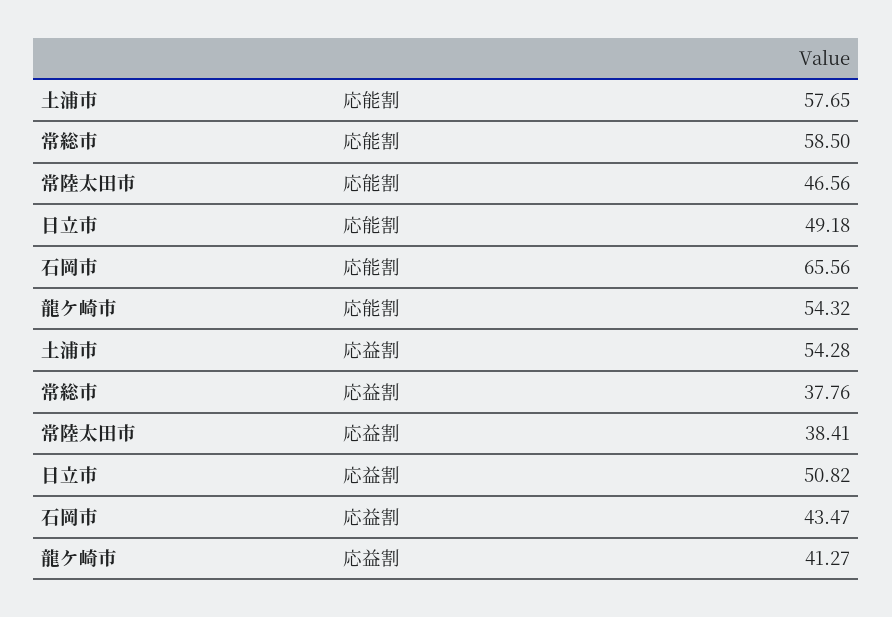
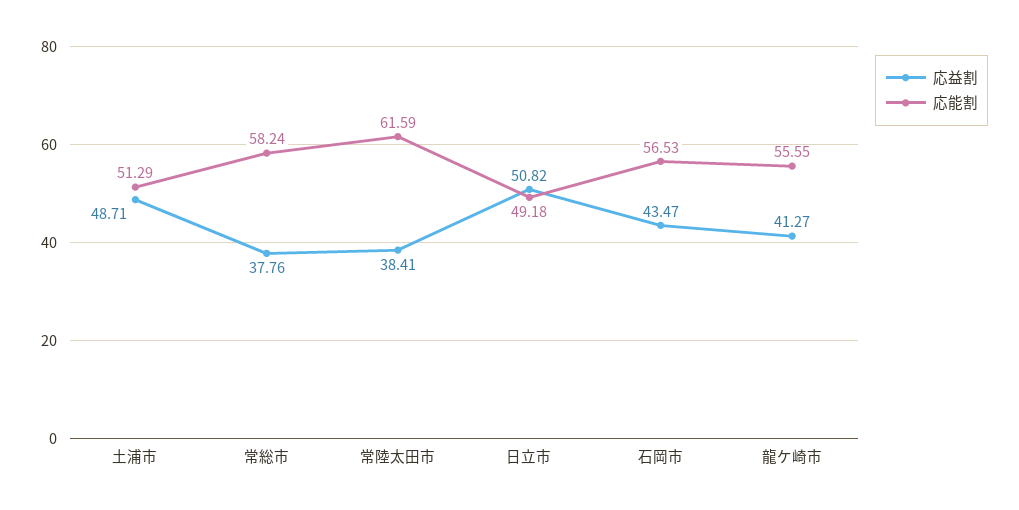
応能割, 土浦市: 57.65 -> 51.29
応能割, 常総市: 58.5 -> 58.24
応能割, 常陸太田市: 46.56 -> 61.59
応能割, 石岡市: 65.56 -> 56.53
応能割, 龍ケ崎市: 54.32 -> 55.55
応益割, 土浦市: 54.28 -> 48.71

